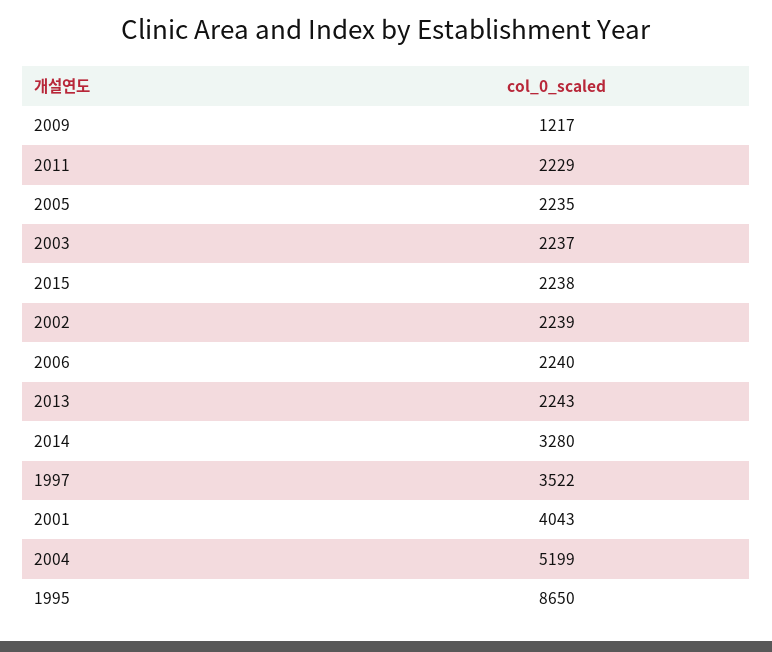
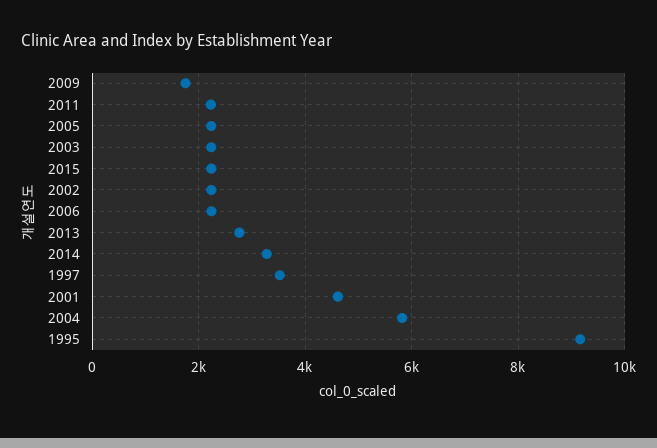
2009: 1217 -> 1800
2013: 2243 -> 2800
2001: 4043 -> 4600
2004: 5199 -> 5800
1995: 8650 -> 9200

